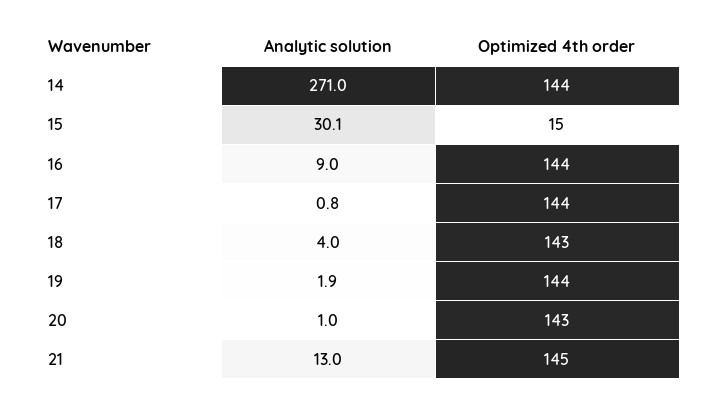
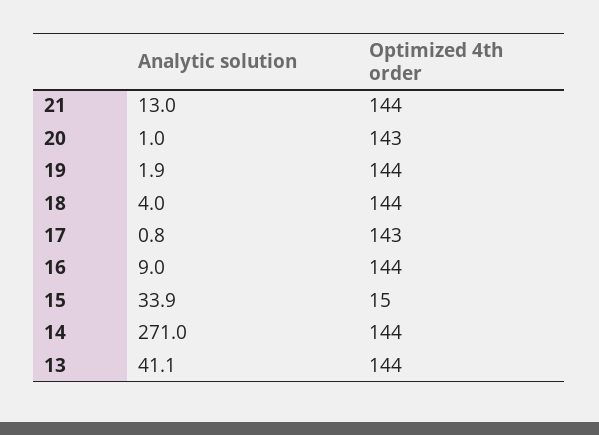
Analytic solution, 15: 30.1 -> 33.9
Optimized 4th order, 17: 144 -> 143
Optimized 4th order, 18: 143 -> 144
Optimized 4th order, 21: 145 -> 144
Analytic solution, 13: none -> 41.1
Optimized 4th order, 13: none -> 144

